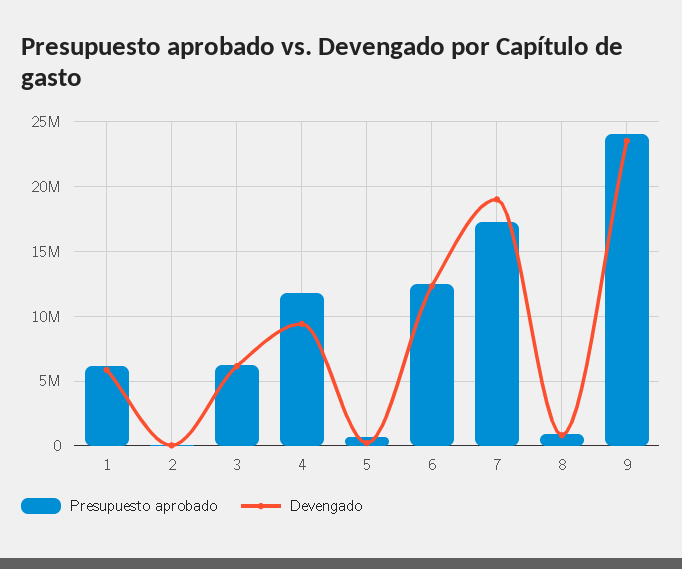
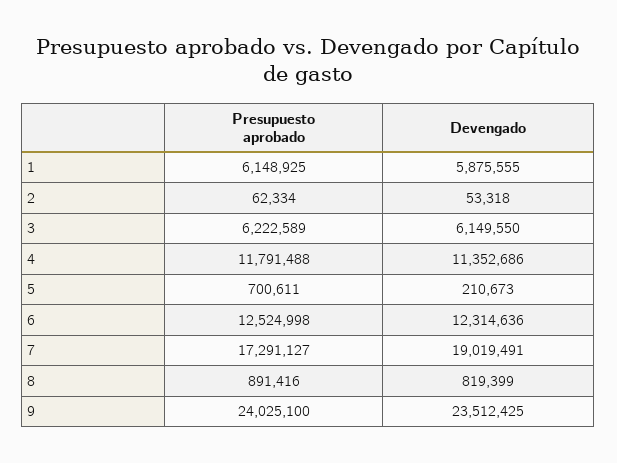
Devengado, 4: 9500000 -> 11352686

